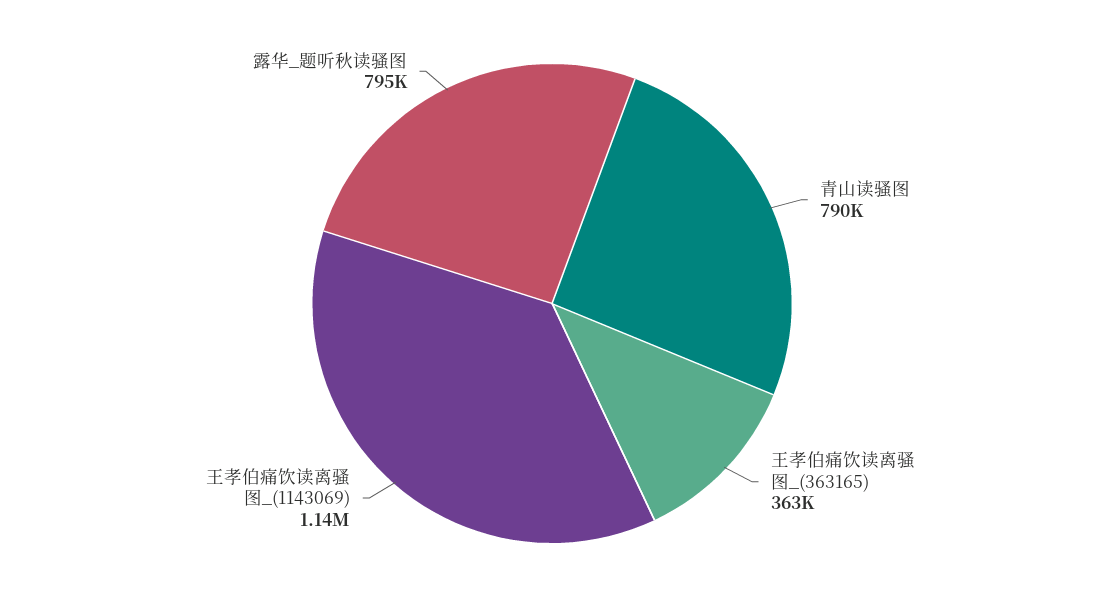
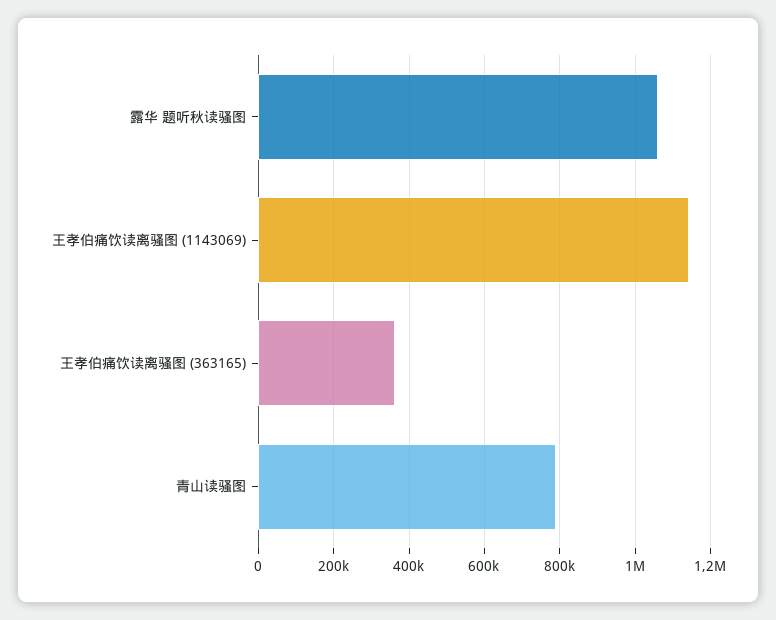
露华_题听秋读骚图: 795000 -> 1060000

